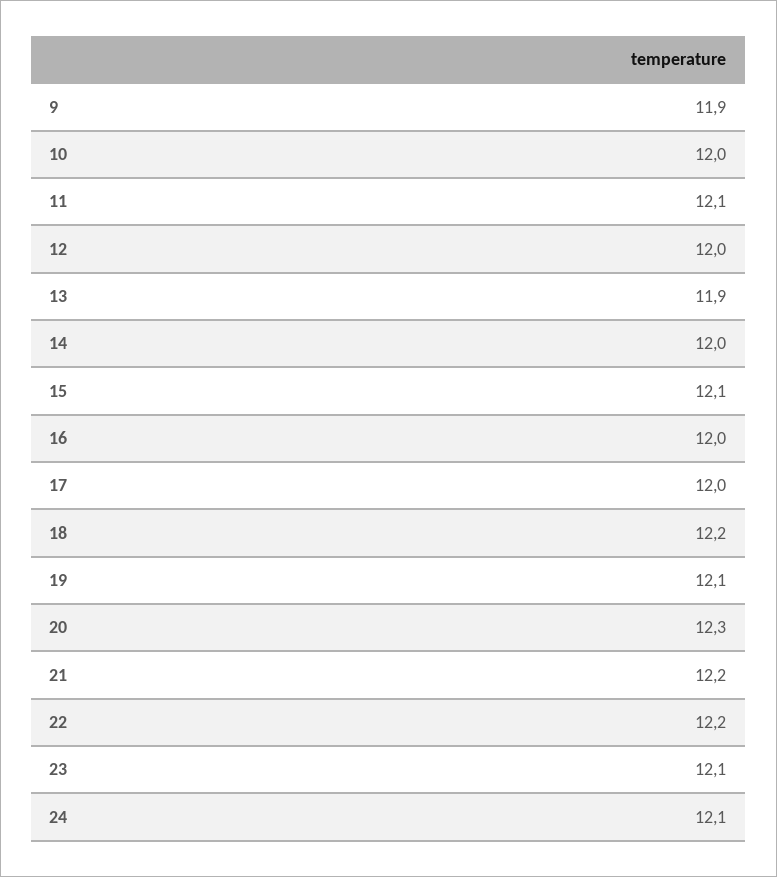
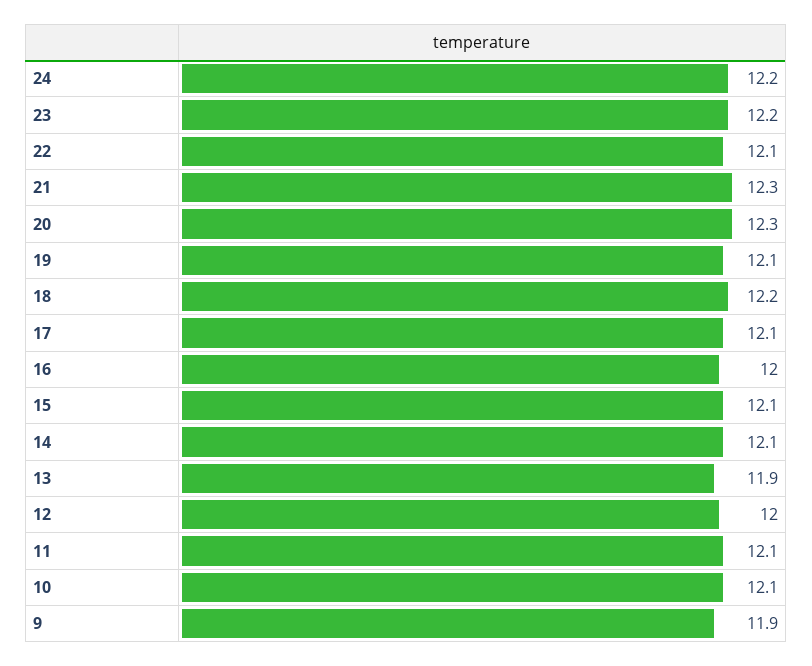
10: 12 -> 12.1
14: 12 -> 12.1
17: 12 -> 12.1
21: 12.2 -> 12.3
22: 12.2 -> 12.1
23: 12.1 -> 12.2
24: 12.1 -> 12.2

